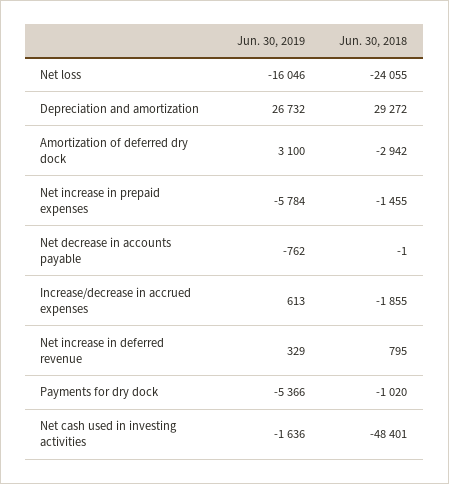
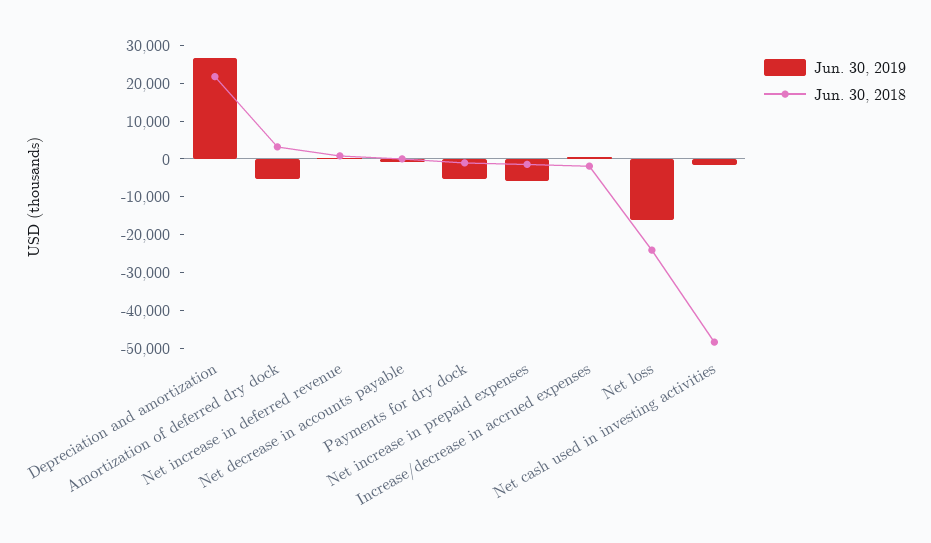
Jun. 30, 2018, Depreciation and amortization: 29272 -> 22500
Jun. 30, 2019, Amortization of deferred dry dock: 3100 -> -5000
Jun. 30, 2018, Amortization of deferred dry dock: -2942 -> 2500

